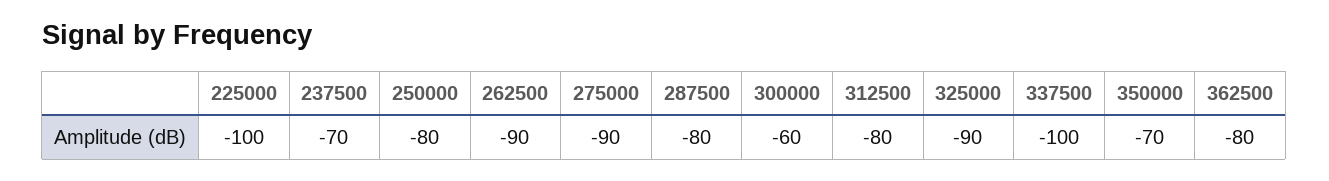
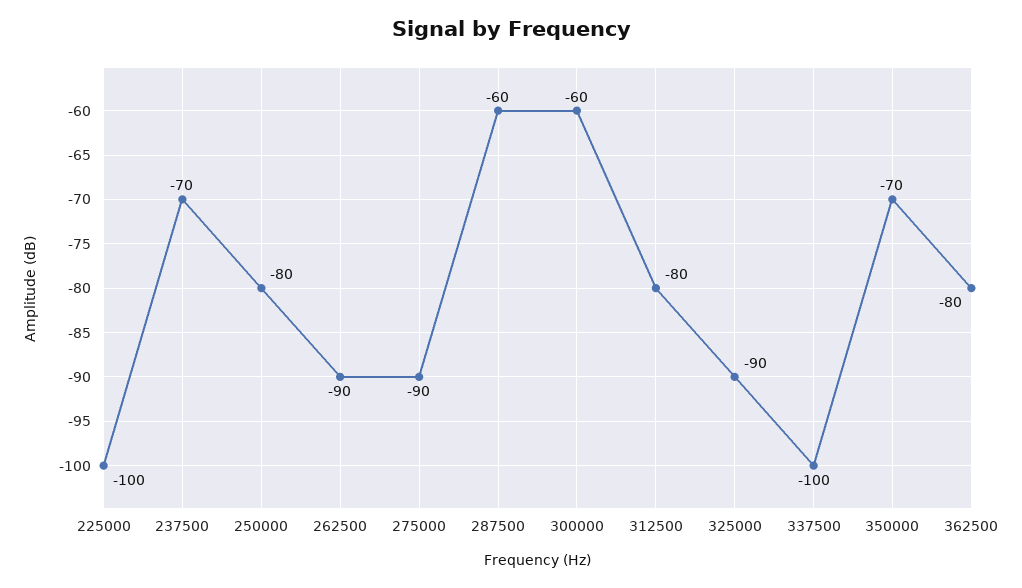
287500: -80 -> -60

